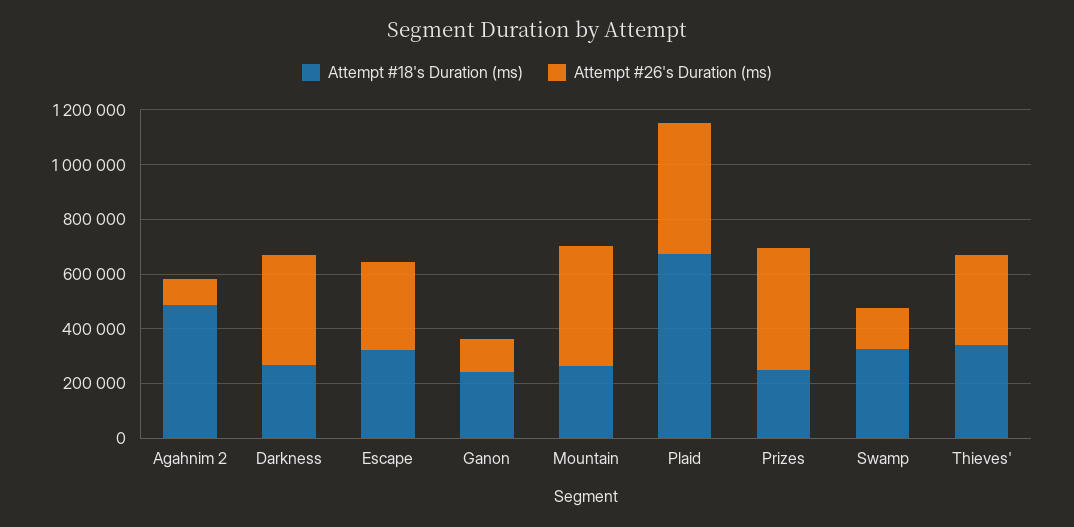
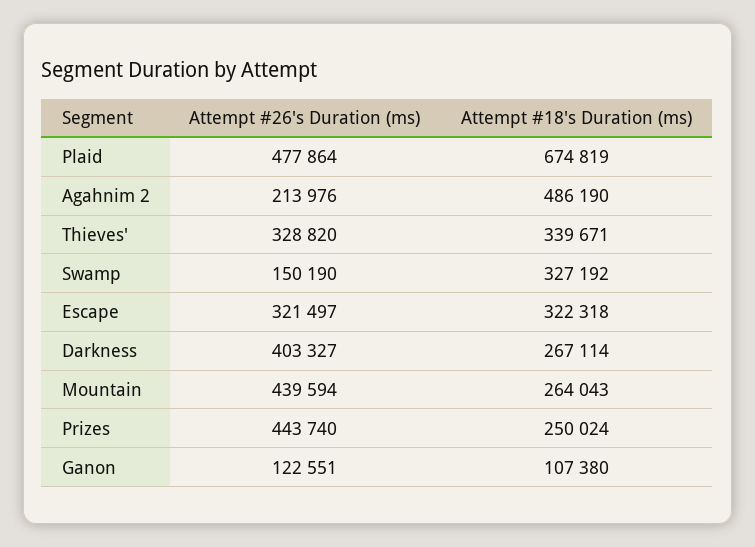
Attempt #26's Duration (ms), Agahnim 2: 100000 -> 213976
Attempt #18's Duration (ms), Ganon: 250000 -> 107380

